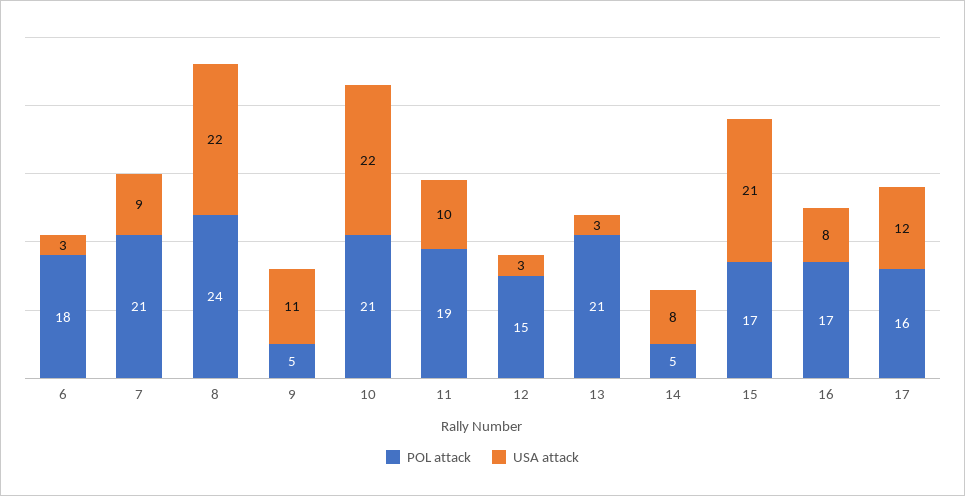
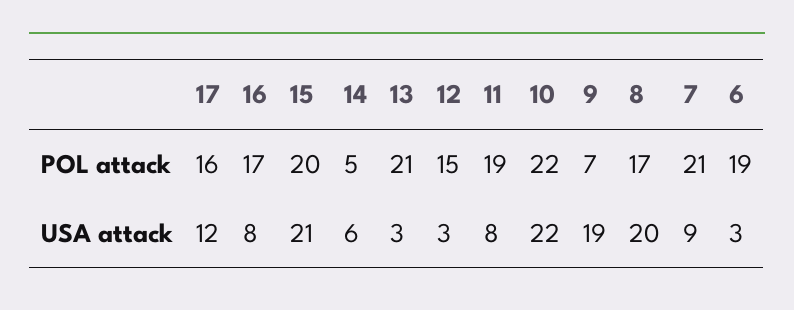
POL attack, 6: 18 -> 19
POL attack, 8: 24 -> 17
USA attack, 8: 22 -> 20
POL attack, 9: 5 -> 7
USA attack, 9: 11 -> 19
POL attack, 10: 21 -> 22
USA attack, 11: 10 -> 8
USA attack, 14: 8 -> 6
POL attack, 15: 17 -> 20

